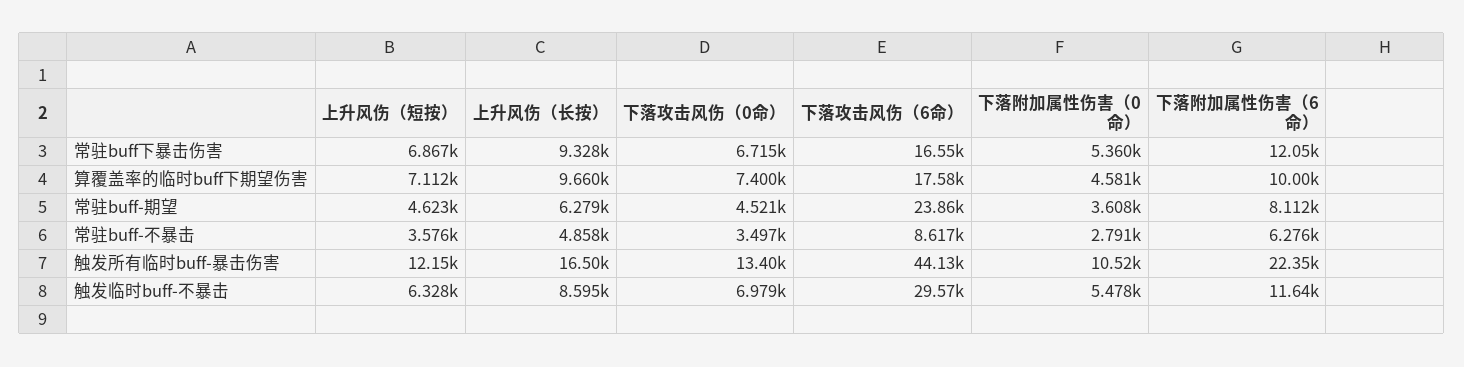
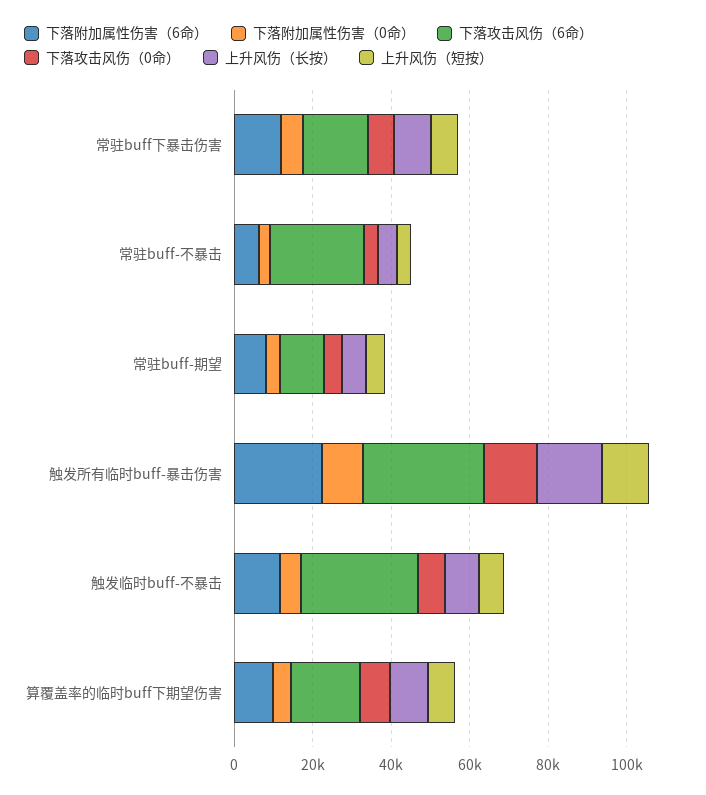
下落攻击风伤（6命）, 常驻buff-期望: 23860 -> 10000
下落攻击风伤（6命）, 常驻buff-不暴击: 8617 -> 25000
下落攻击风伤（6命）, 触发所有临时buff-暴击伤害: 44130 -> 30000

